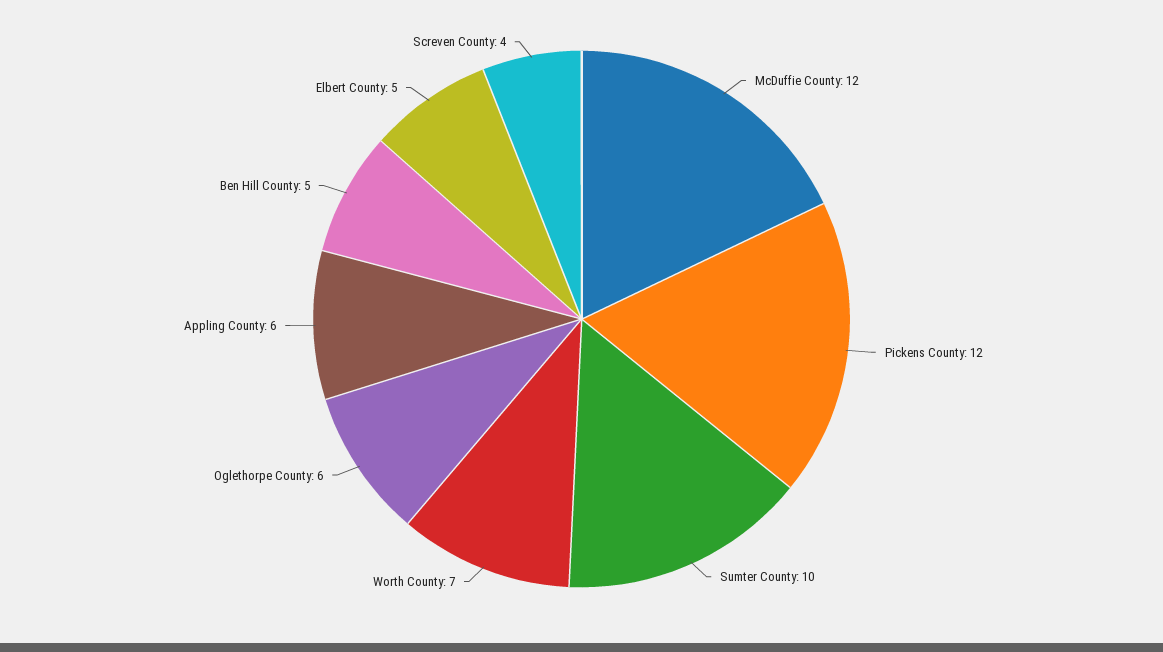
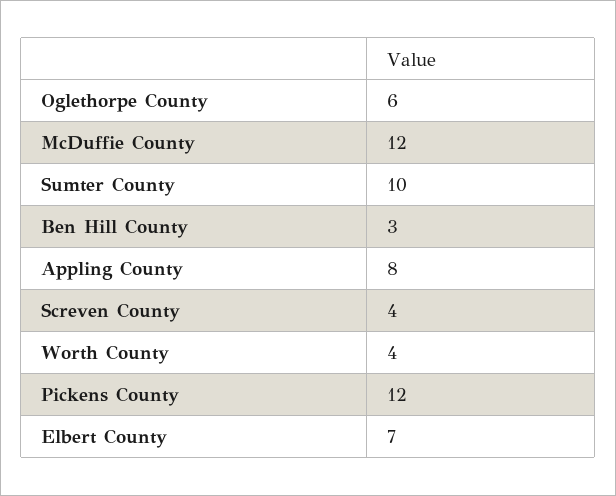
Worth County: 7 -> 4
Appling County: 6 -> 8
Ben Hill County: 5 -> 3
Elbert County: 5 -> 7

